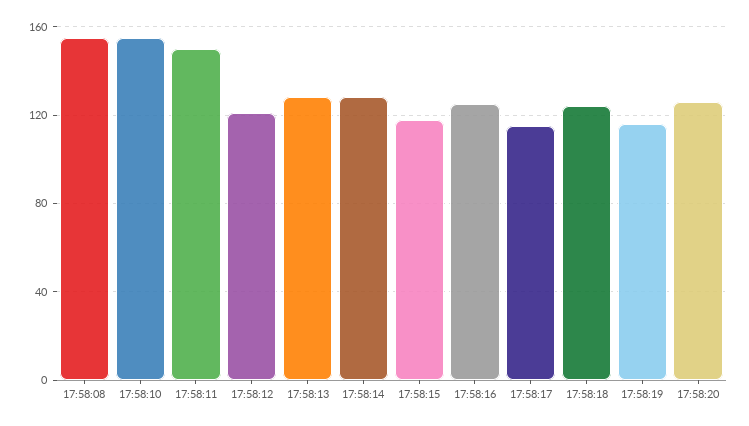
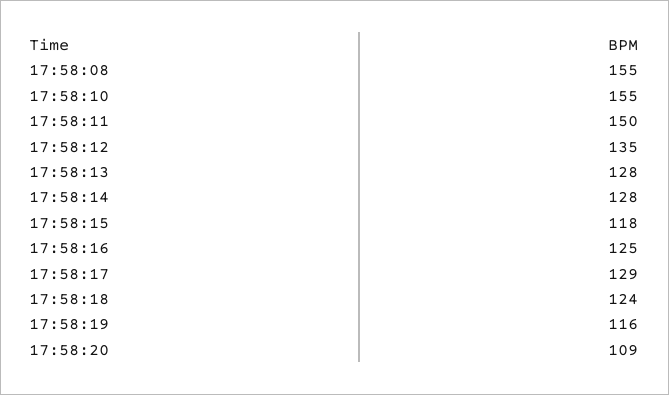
17:58:12: 120 -> 135
17:58:17: 115 -> 129
17:58:20: 125 -> 109

